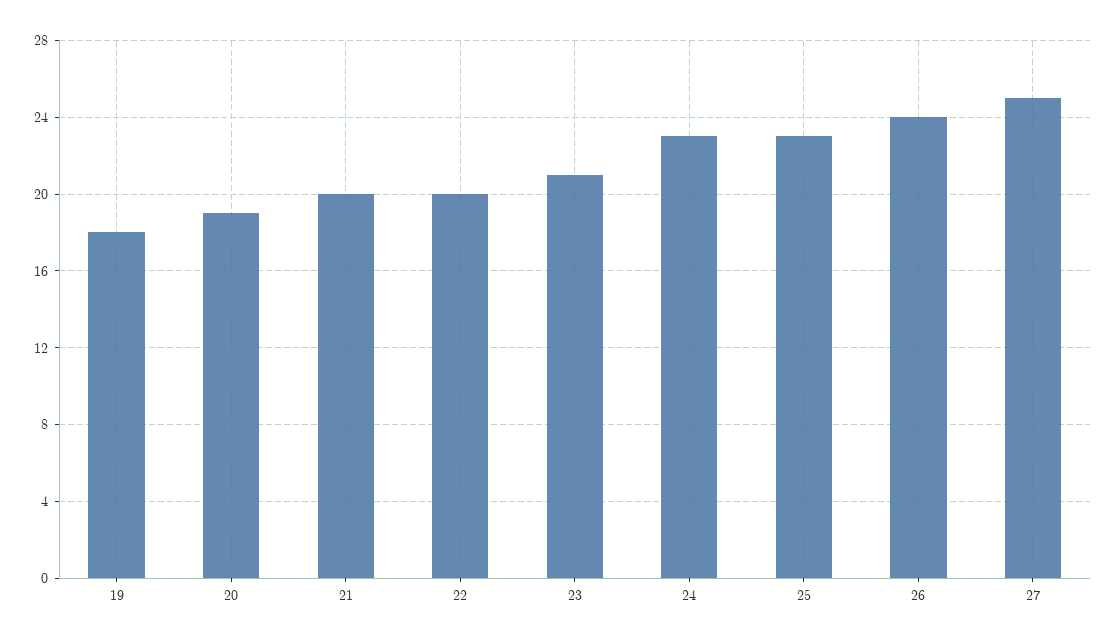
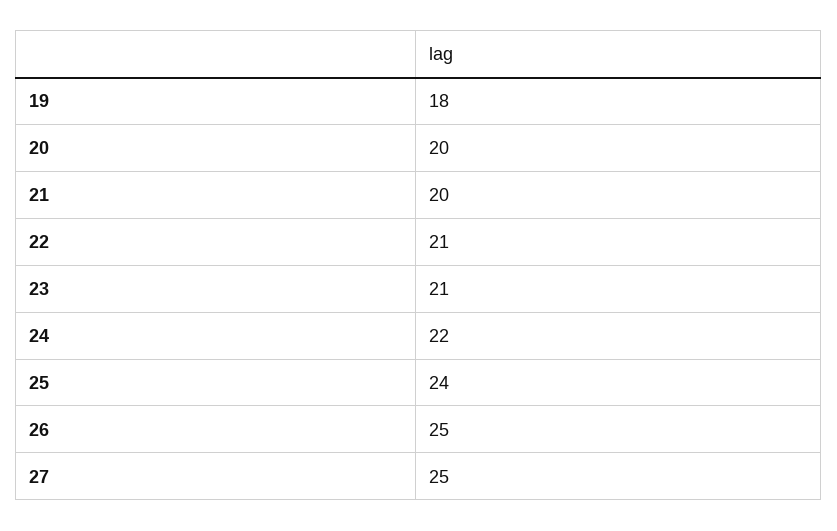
20: 19 -> 20
22: 20 -> 21
24: 23 -> 22
25: 23 -> 24
26: 24 -> 25

